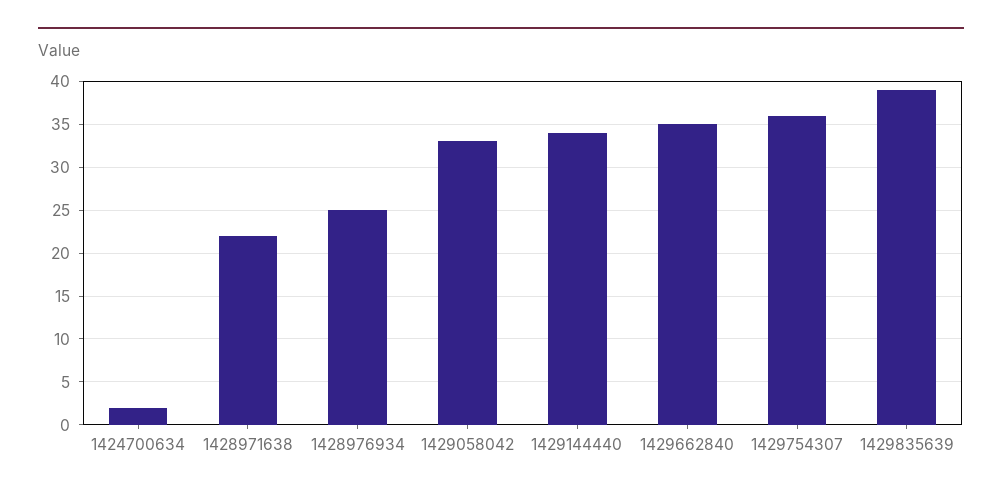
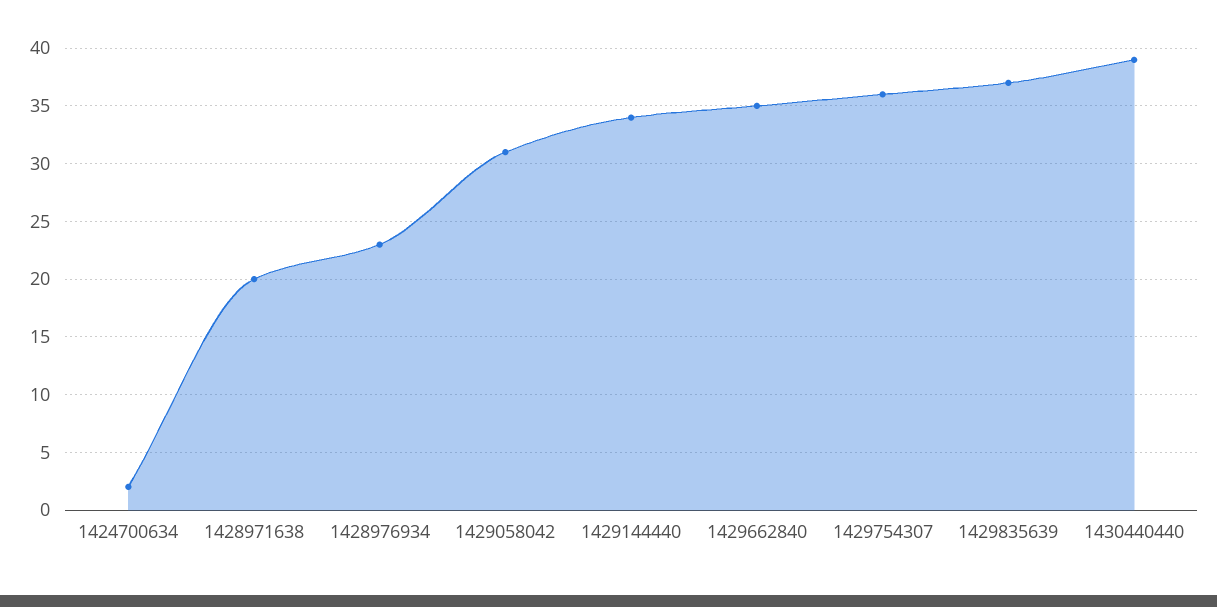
1428971638: 22 -> 20
1428976934: 25 -> 23
1429058042: 33 -> 31
1429835639: 39 -> 37
1430440440: none -> 39

